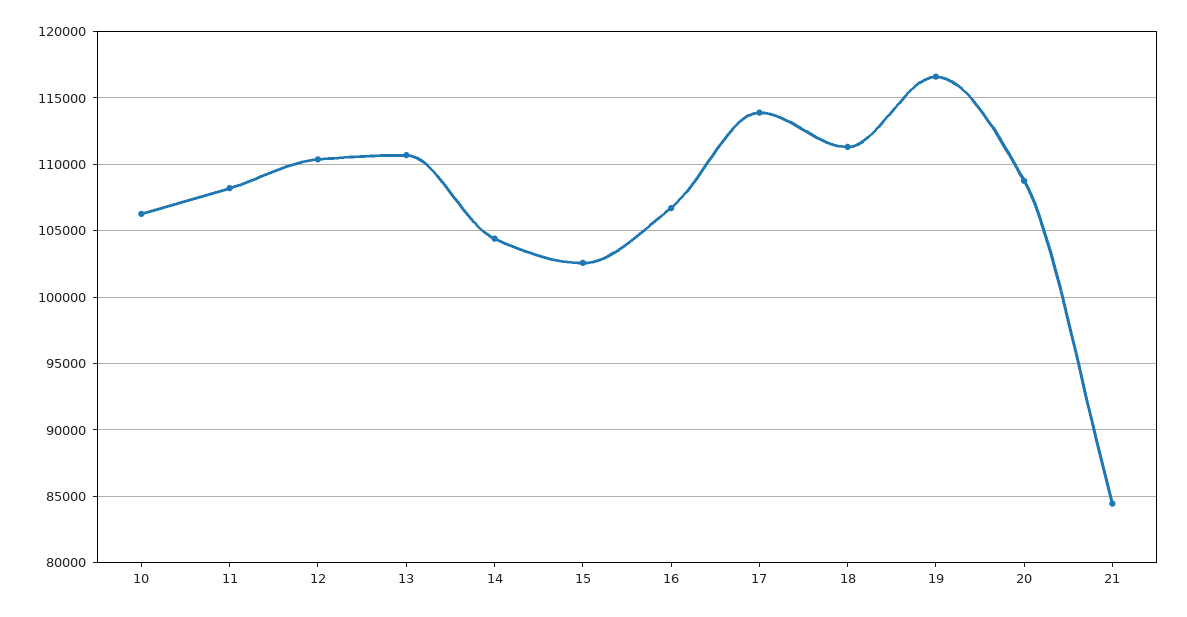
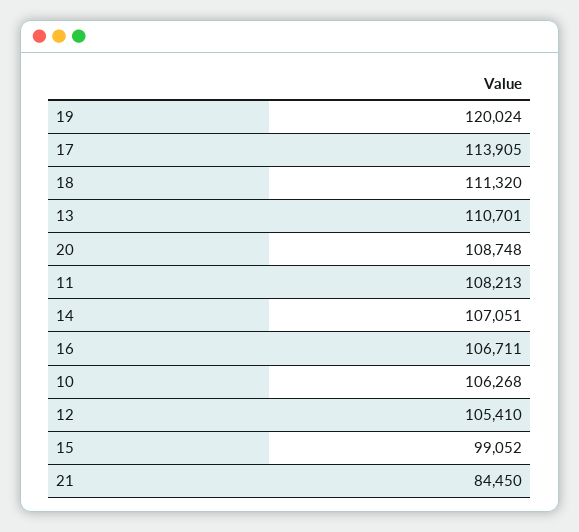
12: 110500 -> 105410
14: 104500 -> 107051
15: 102500 -> 99052
19: 116500 -> 120024

